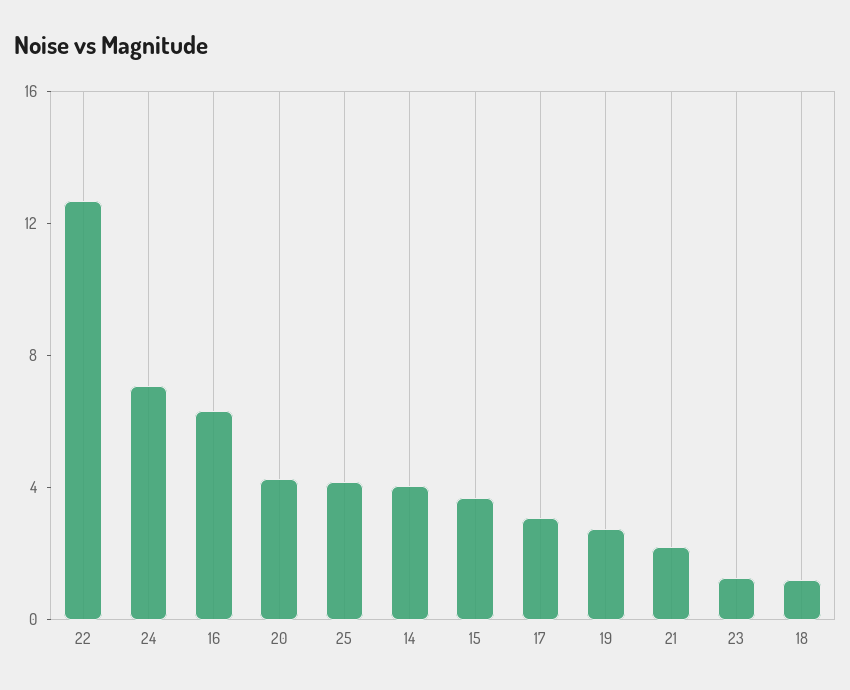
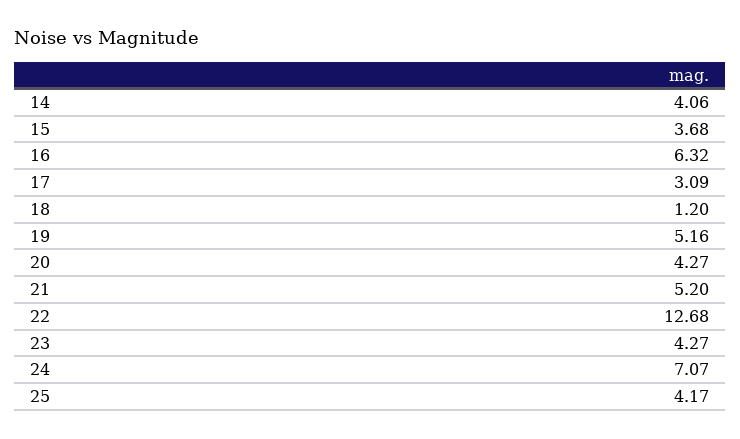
19: 3 -> 5.16
21: 2 -> 5.2
23: 1 -> 4.27

